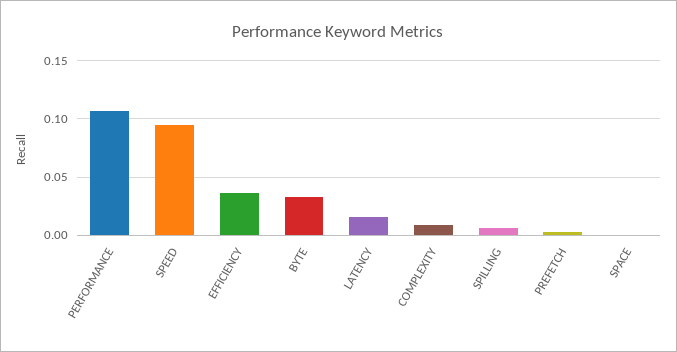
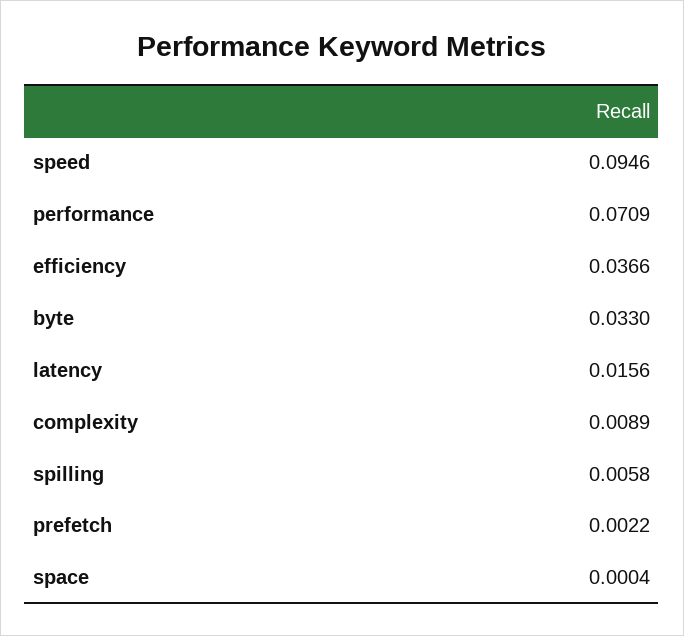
PERFORMANCE: 0.11 -> 0.0709

